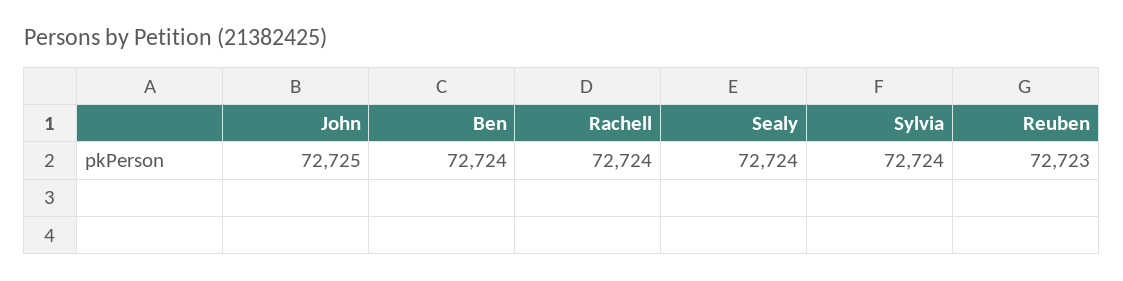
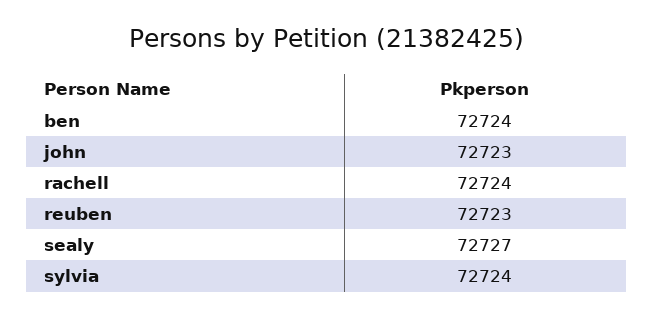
John: 72725 -> 72723
Sealy: 72724 -> 72727

